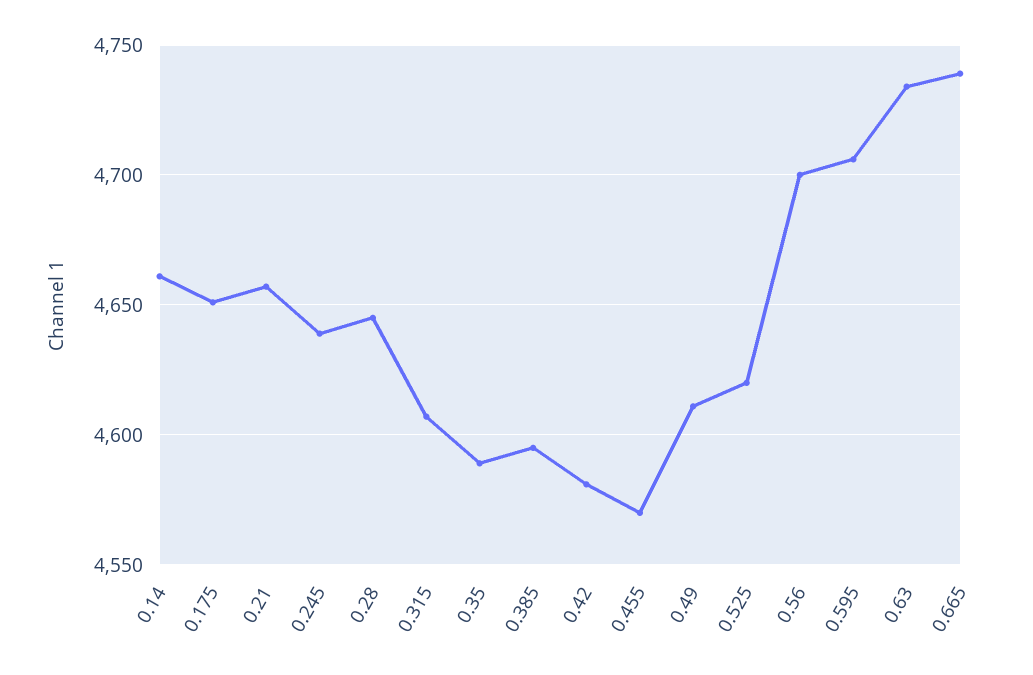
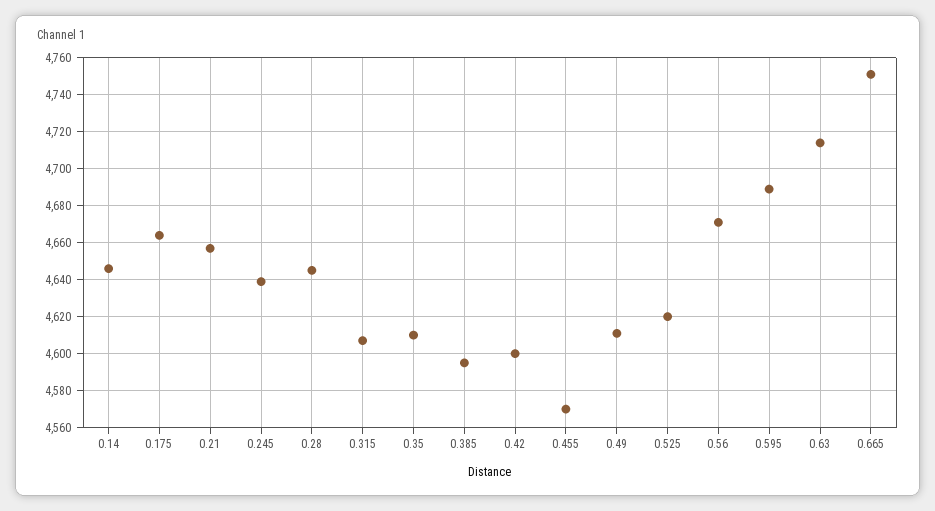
0.14: 4660 -> 4645
0.175: 4650 -> 4665
0.35: 4590 -> 4610
0.42: 4580 -> 4600
0.56: 4700 -> 4670
0.595: 4705 -> 4690
0.63: 4735 -> 4715
0.665: 4740 -> 4750

